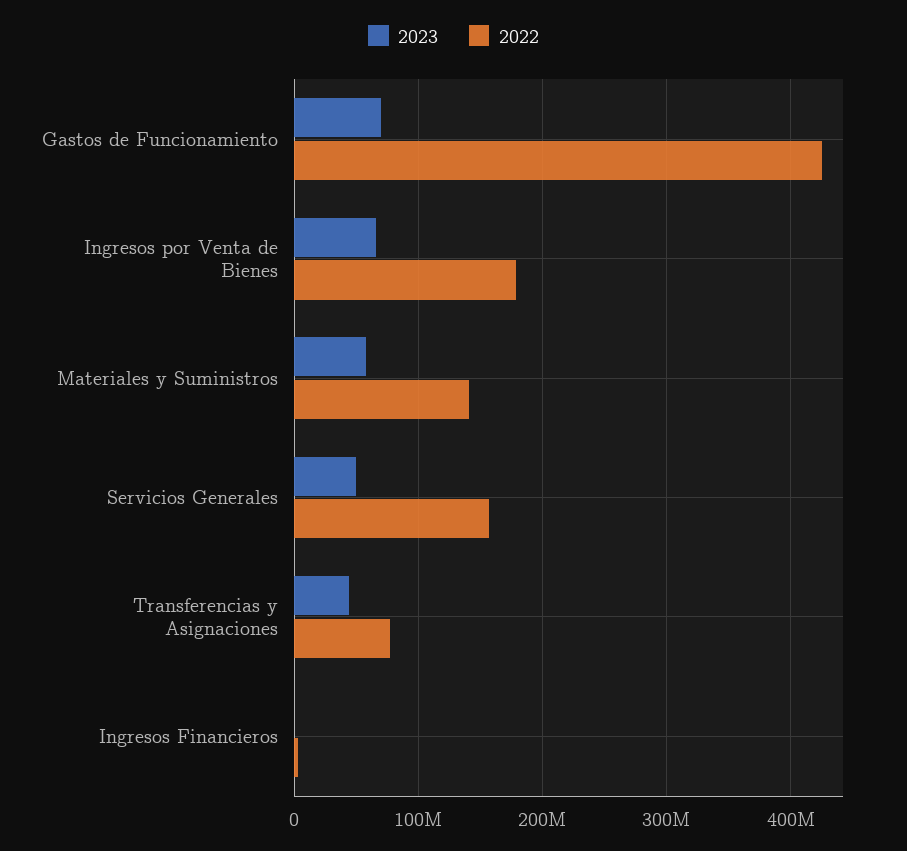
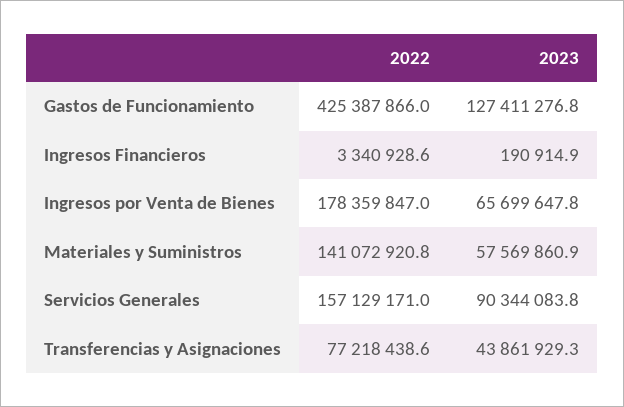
2023, Gastos de Funcionamiento: 70000000 -> 127411276.8
2023, Servicios Generales: 50000000 -> 90344083.8

